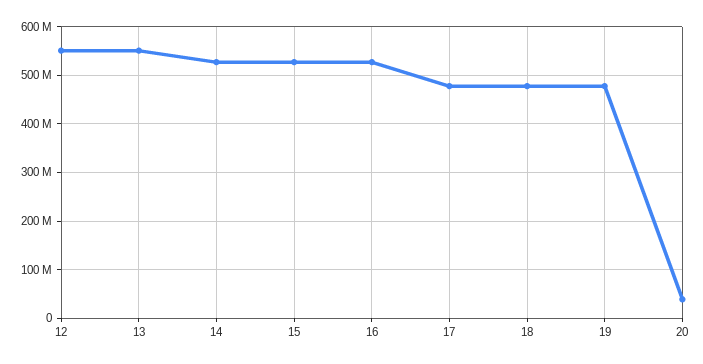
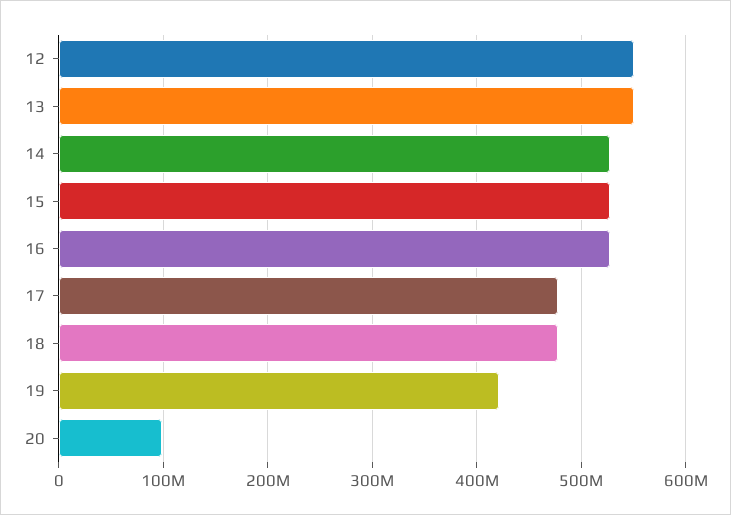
19: 480000000 -> 420000000
20: 40000000 -> 100000000

